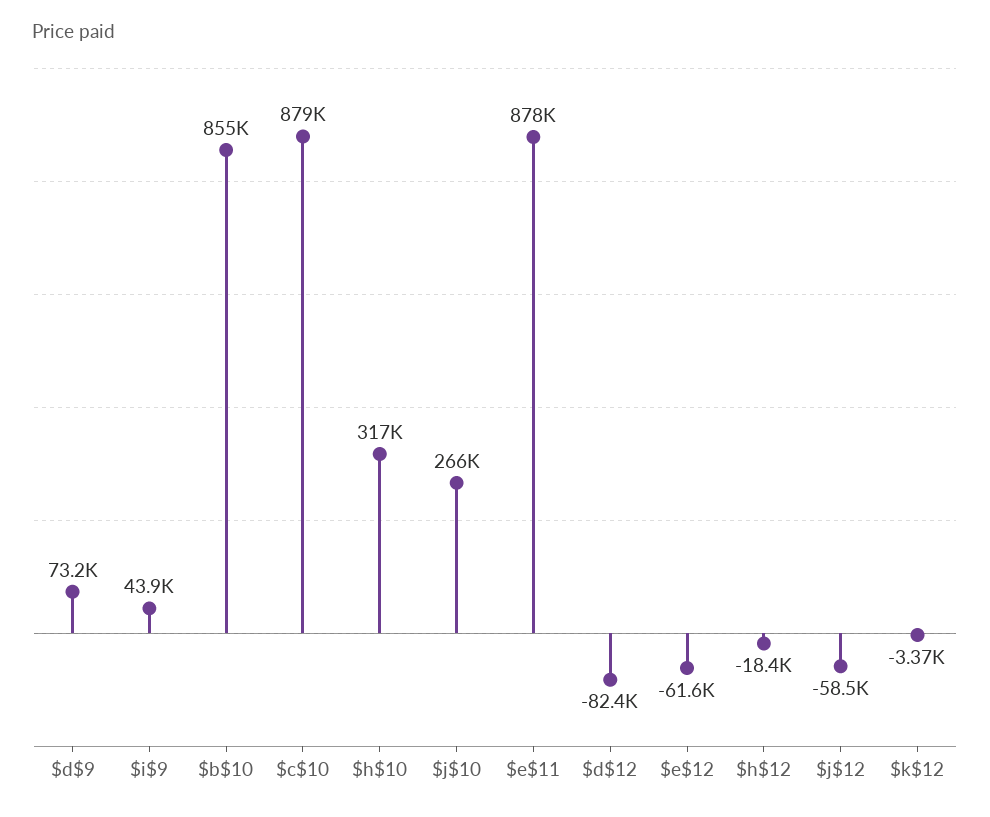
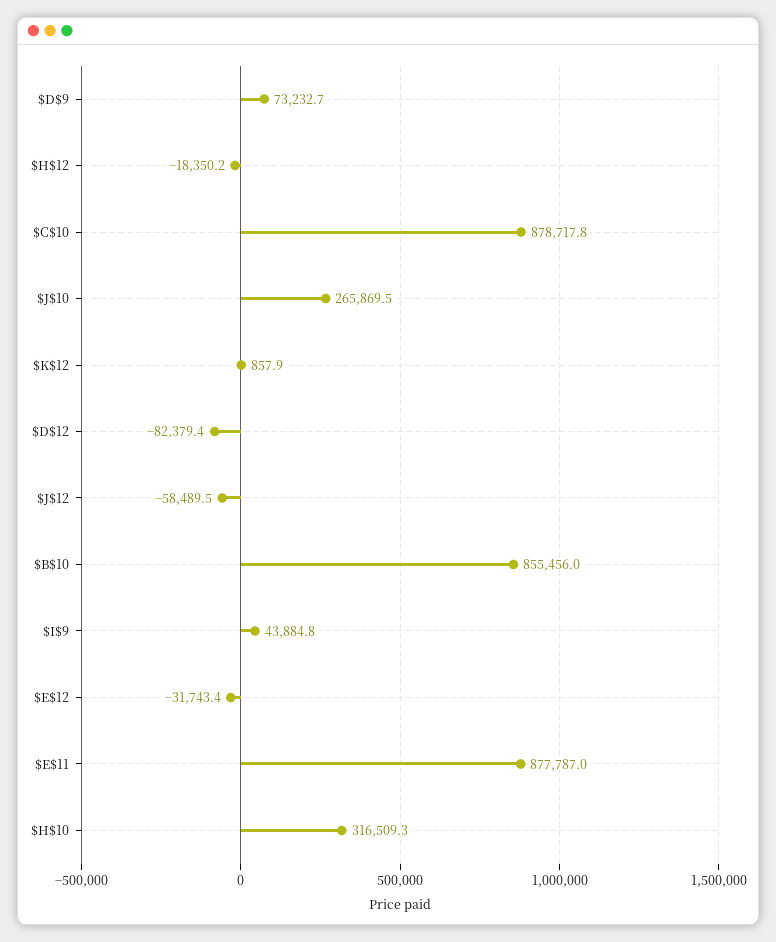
$e$12: -61600 -> -31743.4
$k$12: -3370 -> 857.9

